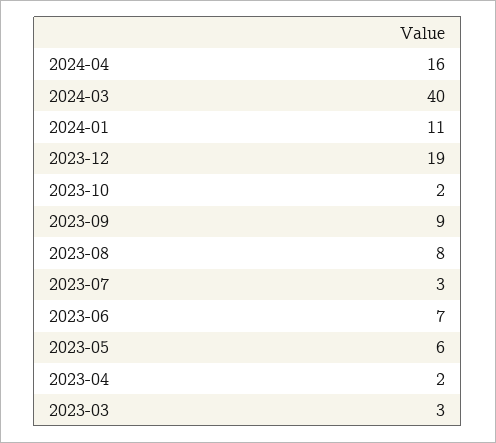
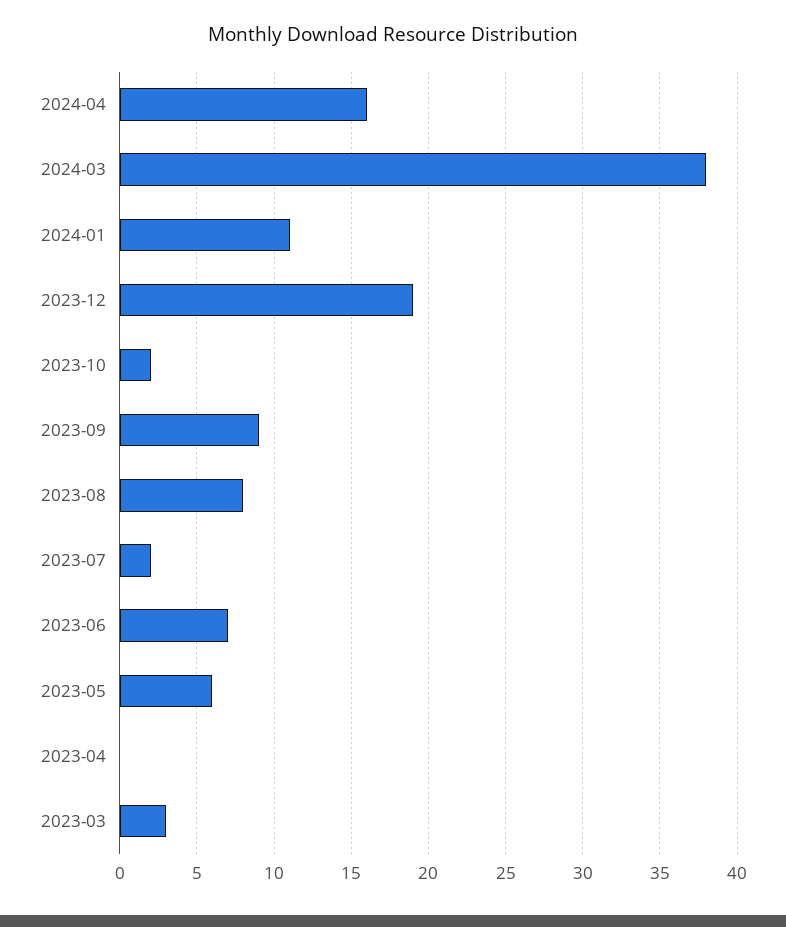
2024-03: 40 -> 38
2023-07: 3 -> 2
2023-04: 2 -> 0

